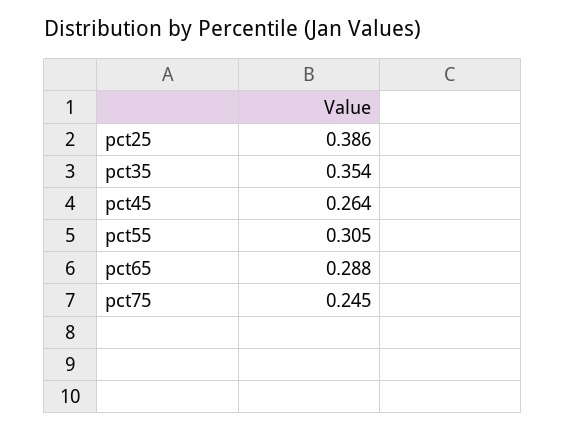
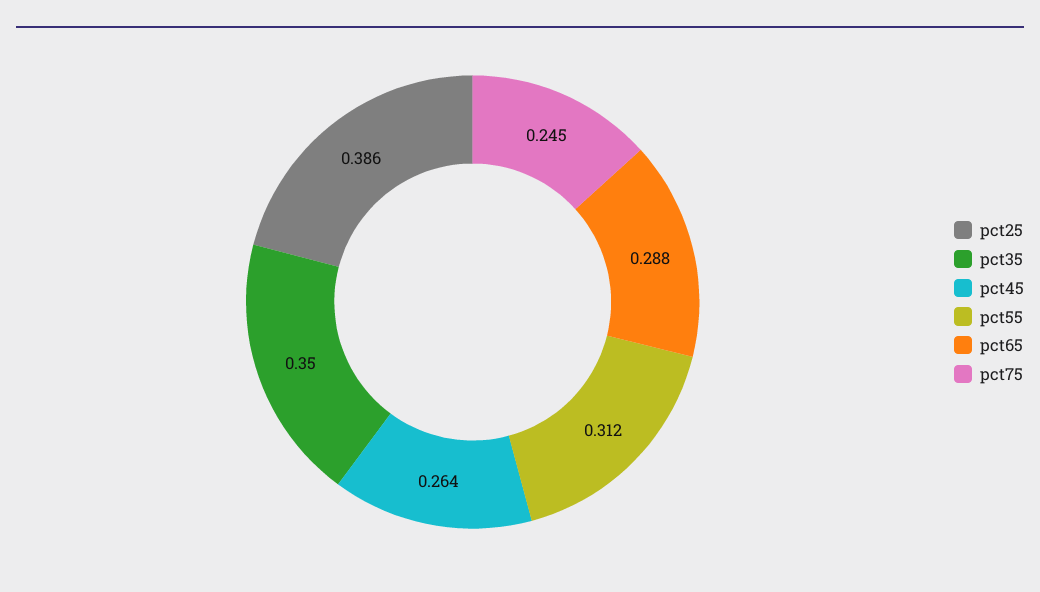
pct35: 0.354 -> 0.35
pct55: 0.305 -> 0.312

